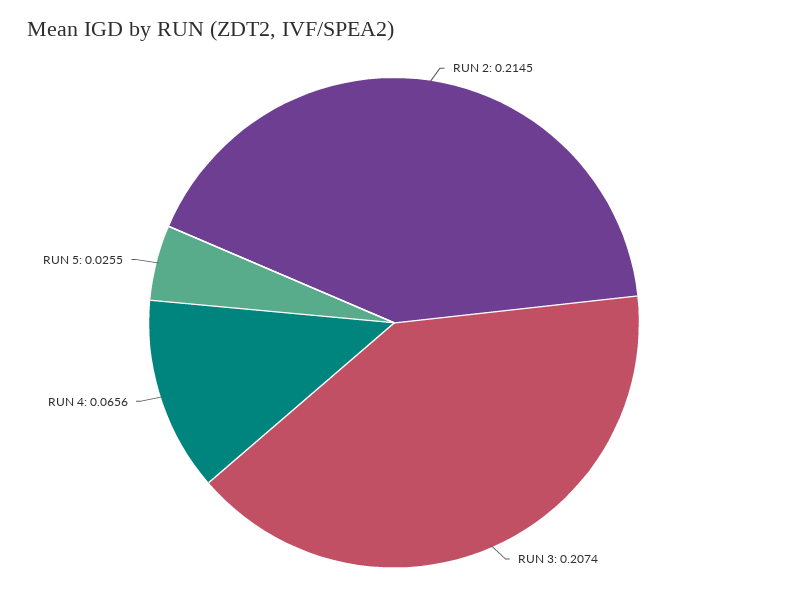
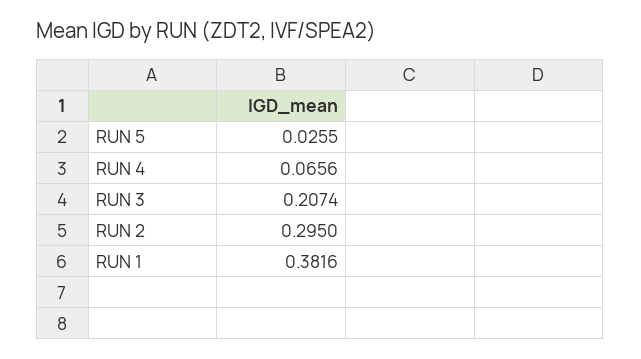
RUN 2: 0.2145 -> 0.295
RUN 1: none -> 0.3816

